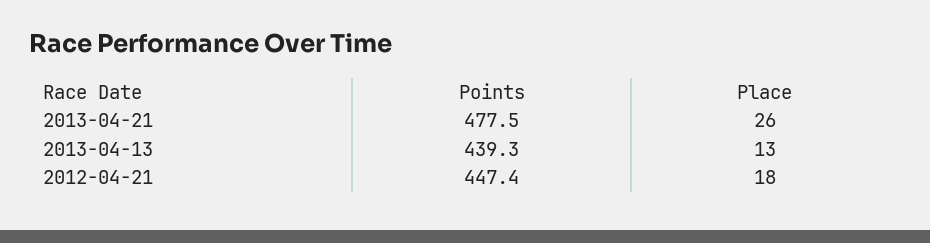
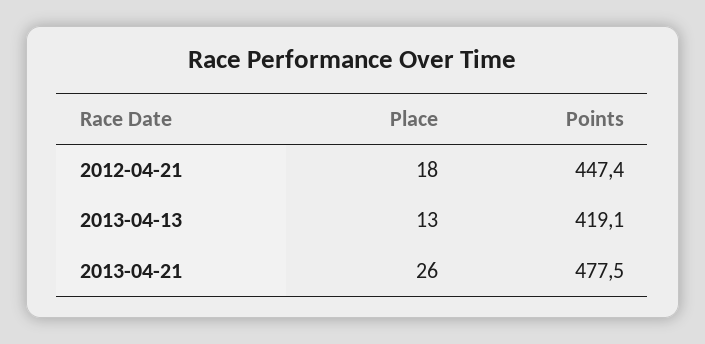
Points, 2013-04-13: 439.3 -> 419.1

